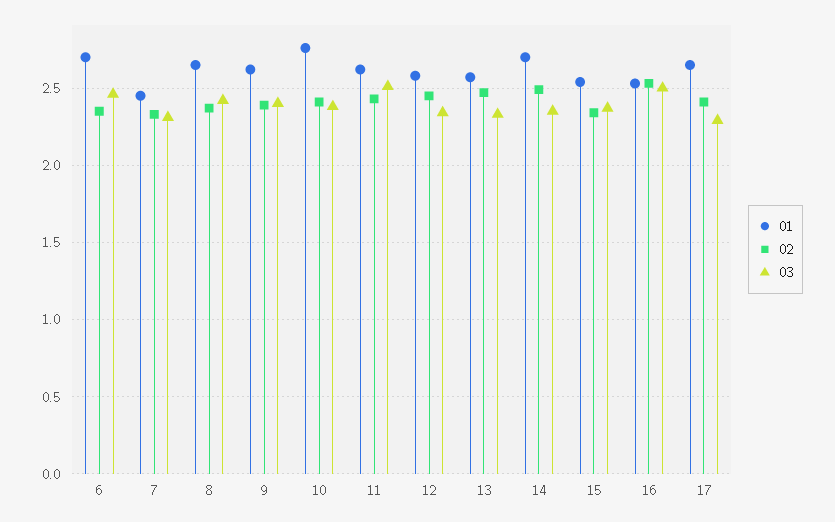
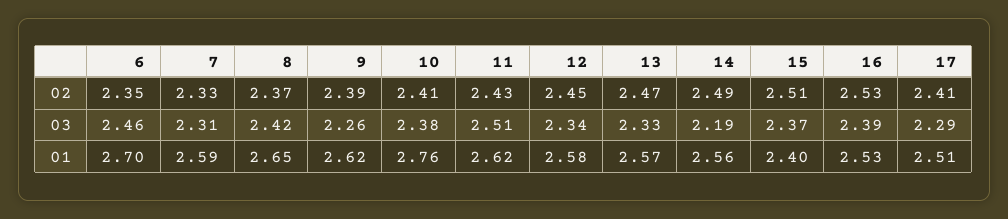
01, 7: 2.45 -> 2.59
03, 9: 2.4 -> 2.26
01, 14: 2.7 -> 2.56
03, 14: 2.35 -> 2.19
01, 15: 2.55 -> 2.4
02, 15: 2.35 -> 2.51
03, 16: 2.5 -> 2.39
01, 17: 2.65 -> 2.51

